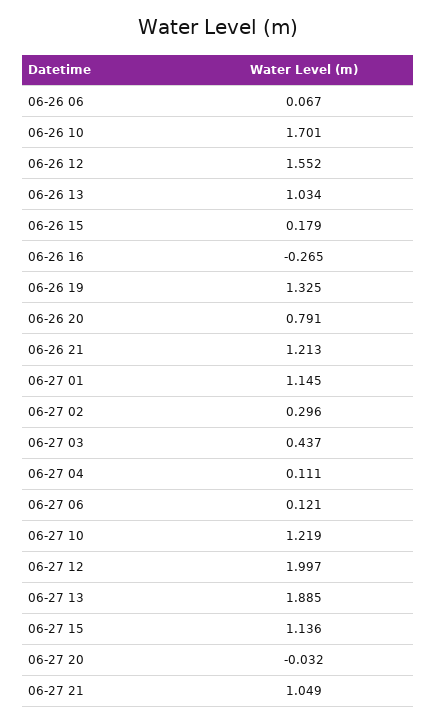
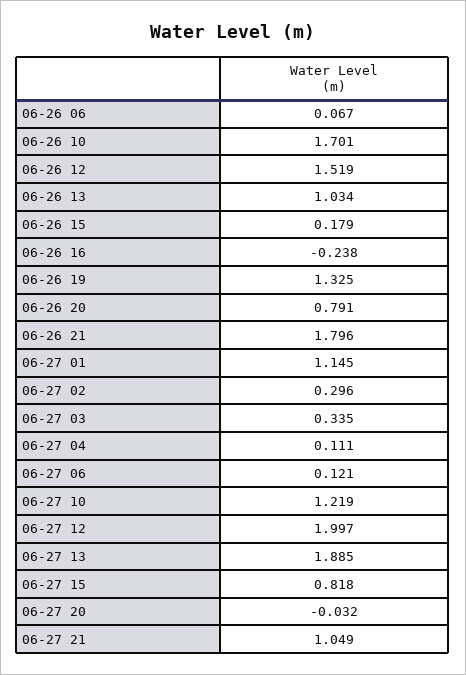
06-26 12: 1.552 -> 1.519
06-26 16: -0.265 -> -0.238
06-26 21: 1.213 -> 1.796
06-27 03: 0.437 -> 0.335
06-27 15: 1.136 -> 0.818

